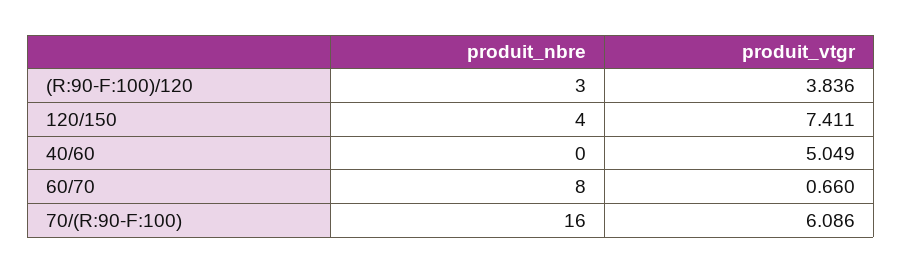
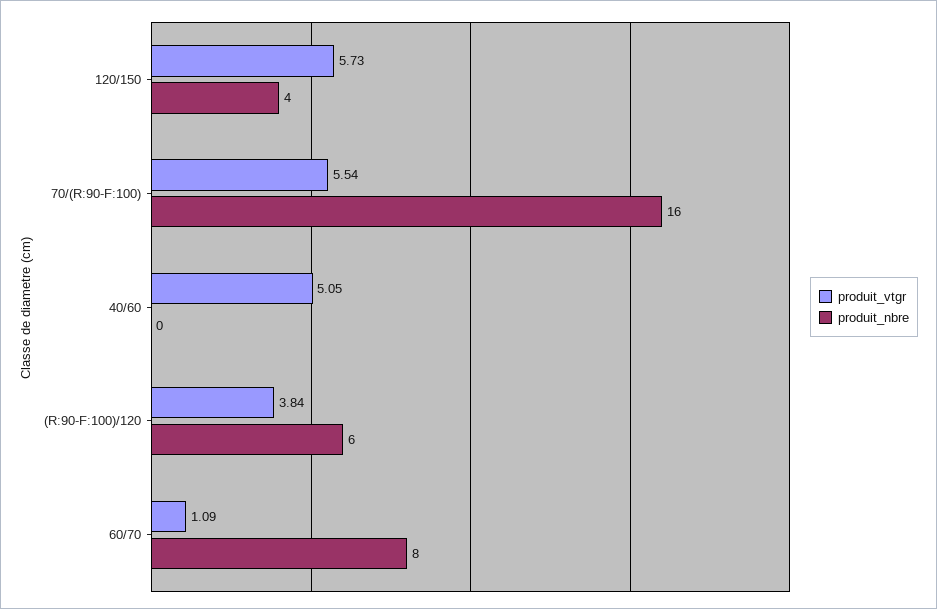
produit_nbre, (R:90-F:100)/120: 3 -> 6
produit_vtgr, 120/150: 7.411 -> 5.73
produit_vtgr, 60/70: 0.66 -> 1.09
produit_vtgr, 70/(R:90-F:100): 6.086 -> 5.54

